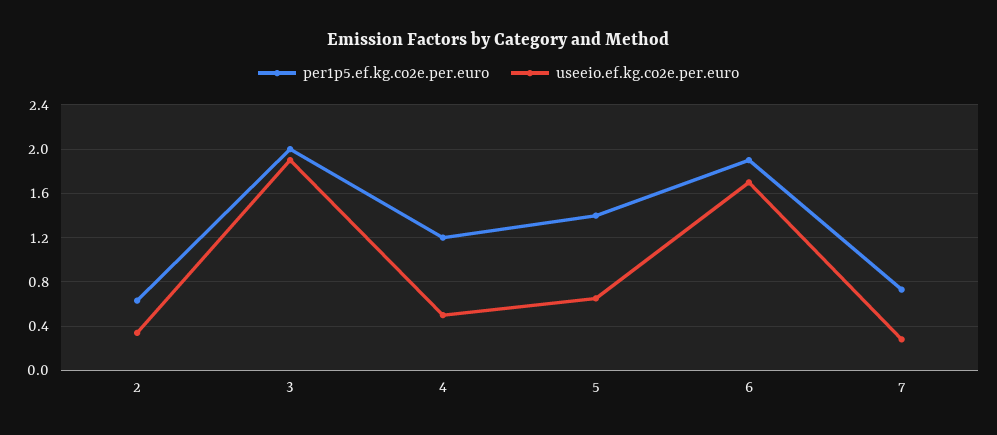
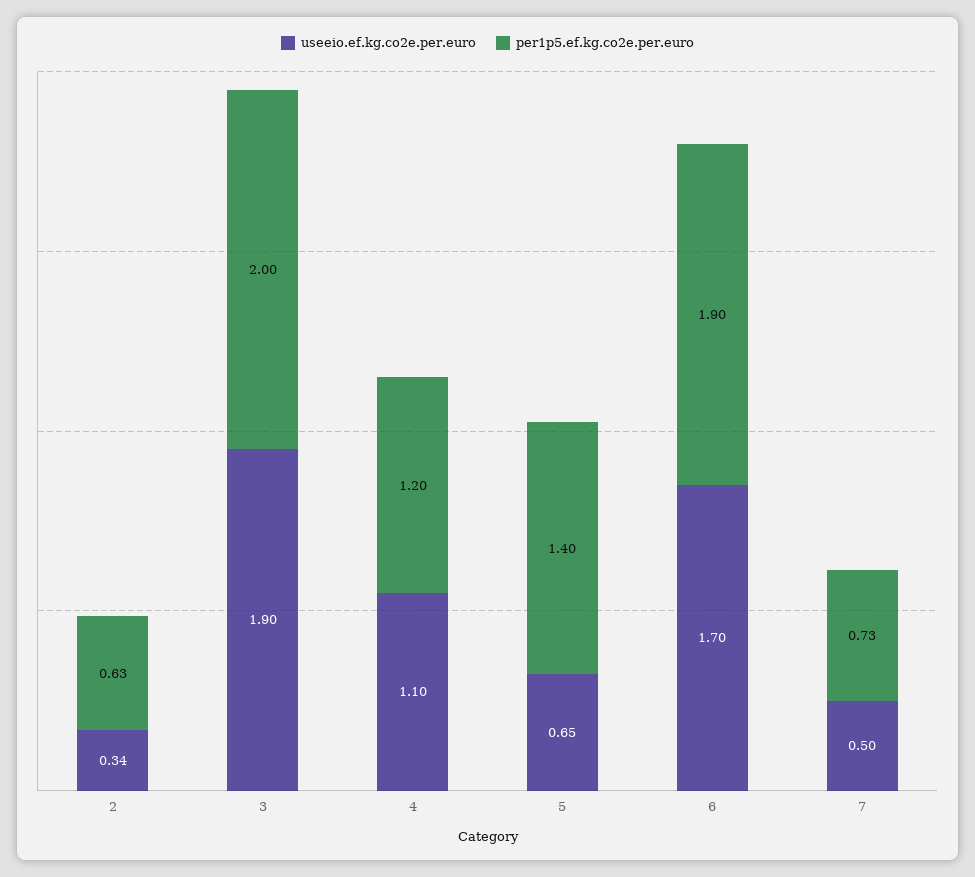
useeio.ef.kg.co2e.per.euro, 4: 0.5 -> 1.1
useeio.ef.kg.co2e.per.euro, 7: 0.3 -> 0.5

